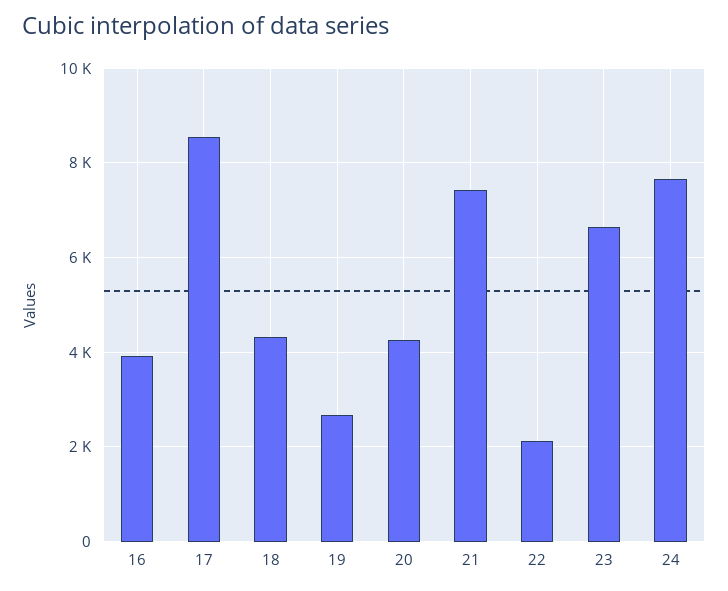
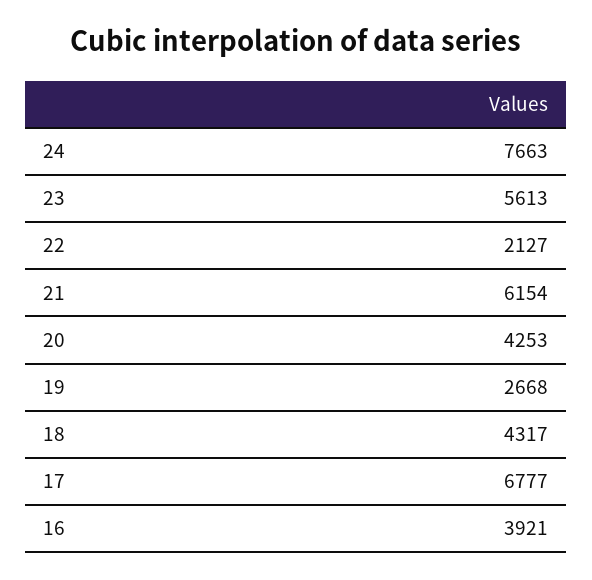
17: 8600 -> 6777
21: 7400 -> 6154
23: 6600 -> 5613

